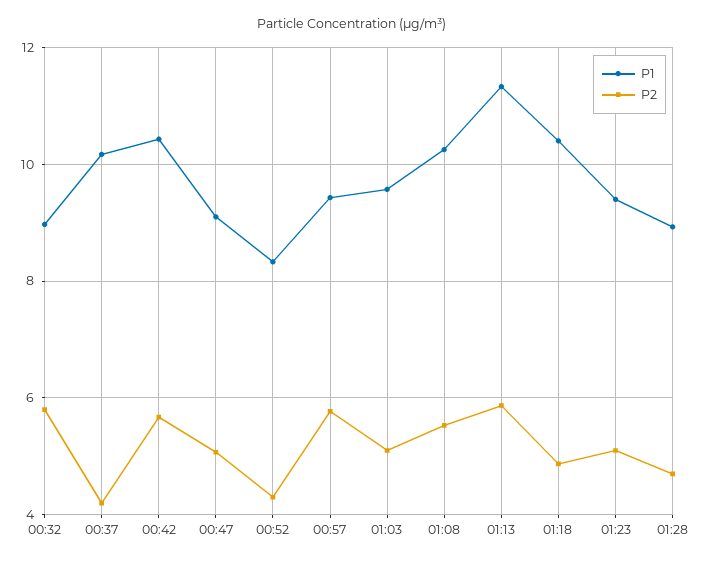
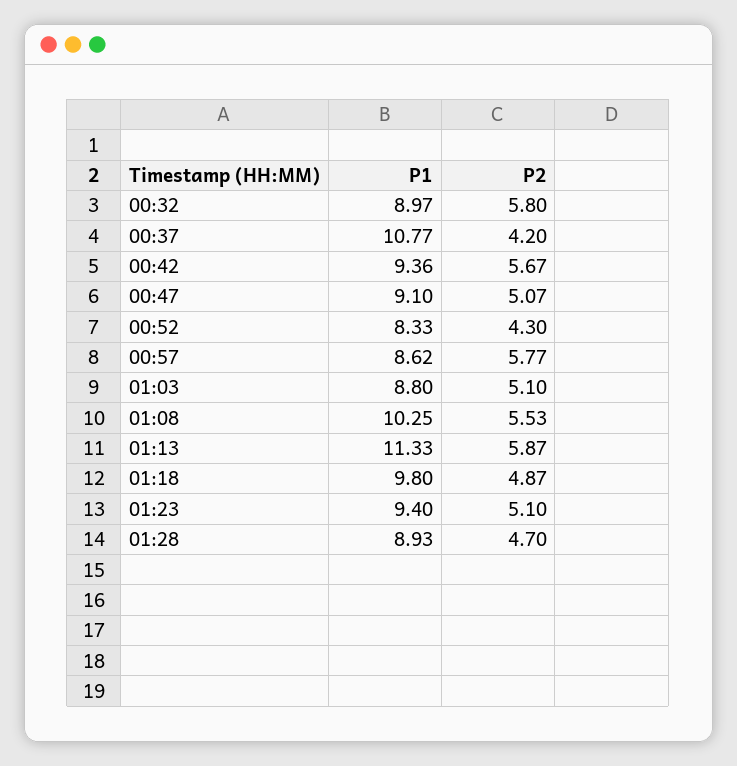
P1, 00:37: 10.2 -> 10.77
P1, 00:42: 10.4 -> 9.36
P1, 00:57: 9.4 -> 8.62
P1, 01:03: 9.6 -> 8.8
P1, 01:18: 10.4 -> 9.8

